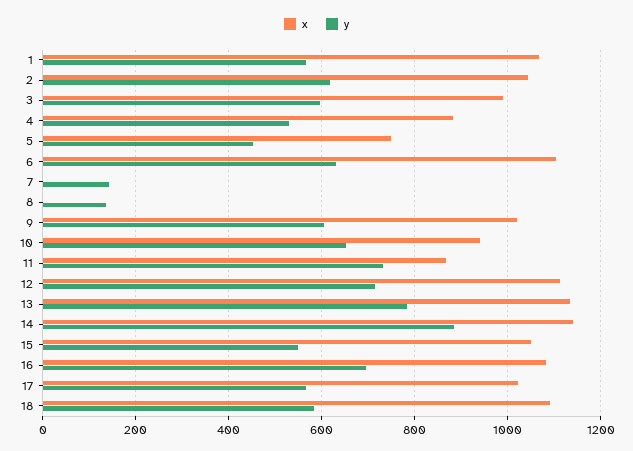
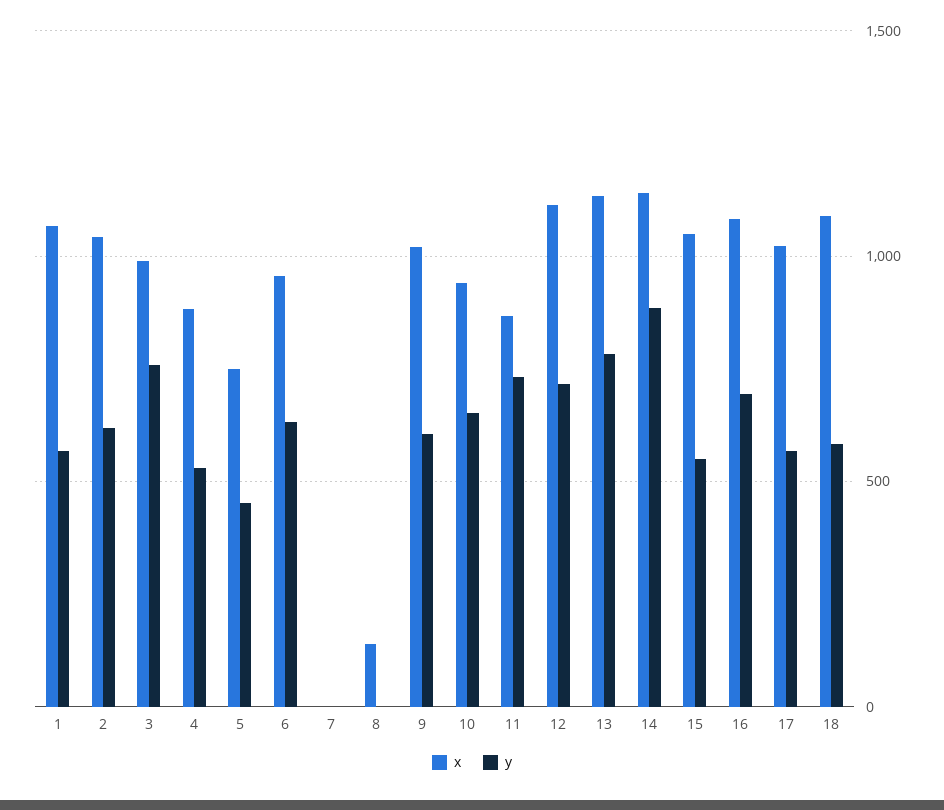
y, 3: 600 -> 750
x, 6: 1100 -> 950
y, 7: 140 -> 0
x, 8: 0 -> 150
y, 8: 140 -> 0

